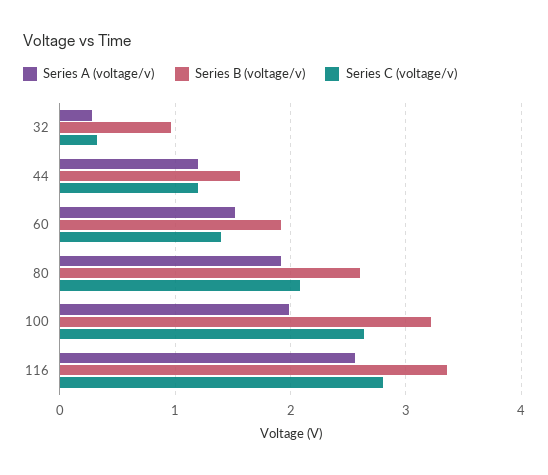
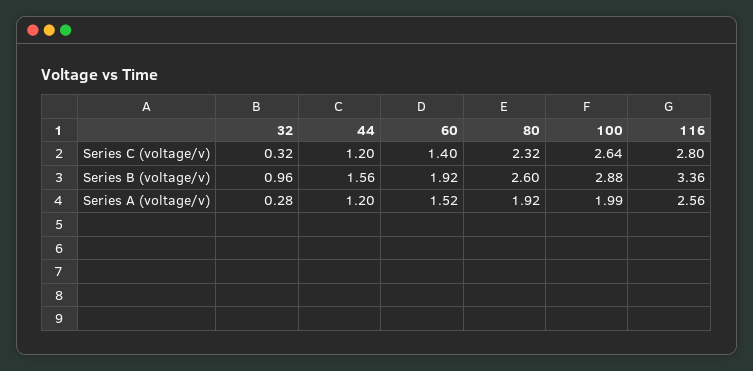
Series C (voltage/v), 80: 2.1 -> 2.32
Series B (voltage/v), 100: 3.2 -> 2.88

